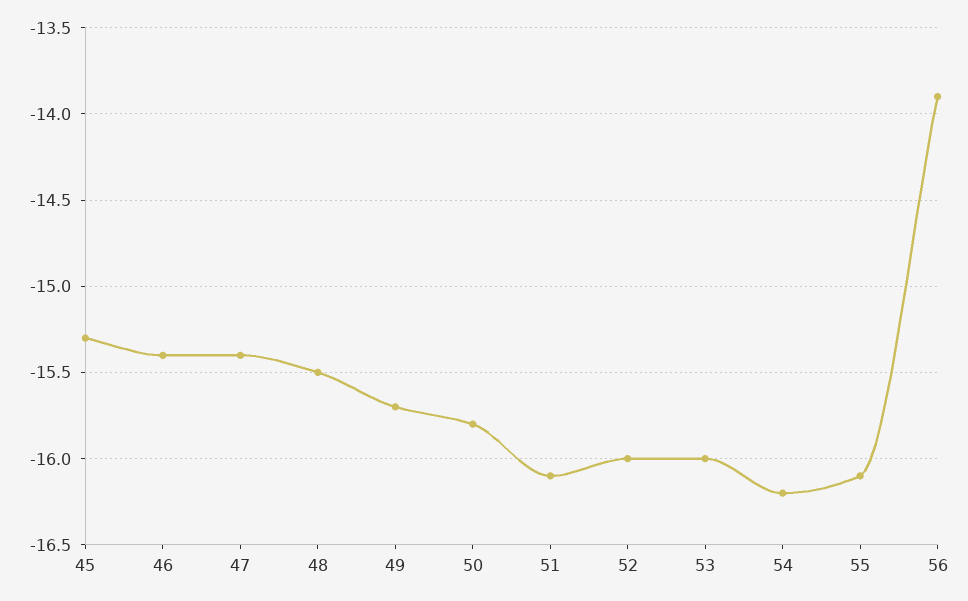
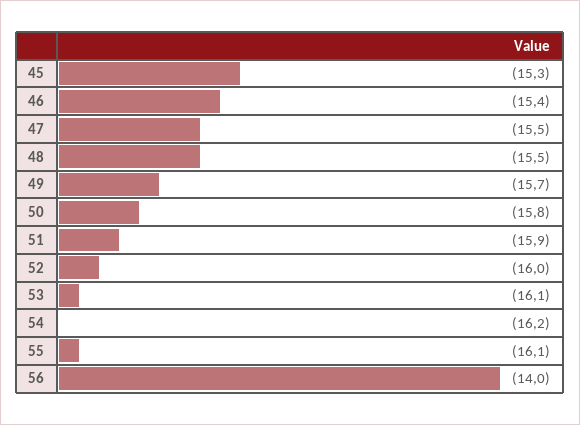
47: -15.4 -> -15.5
51: -16.1 -> -15.9
53: -16 -> -16.1
56: -13.9 -> -14

